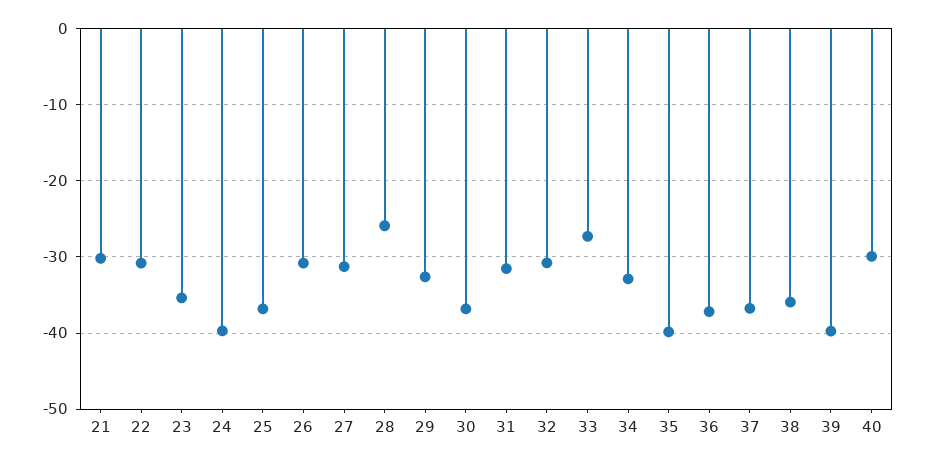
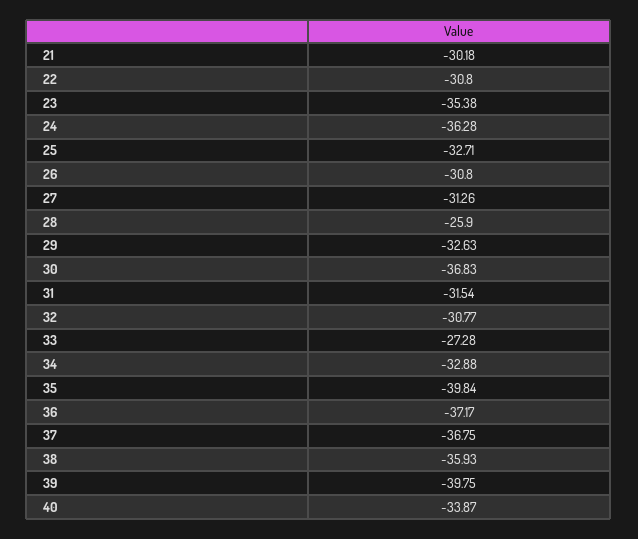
24: -40 -> -36.28
25: -37 -> -32.71
40: -30 -> -33.87

